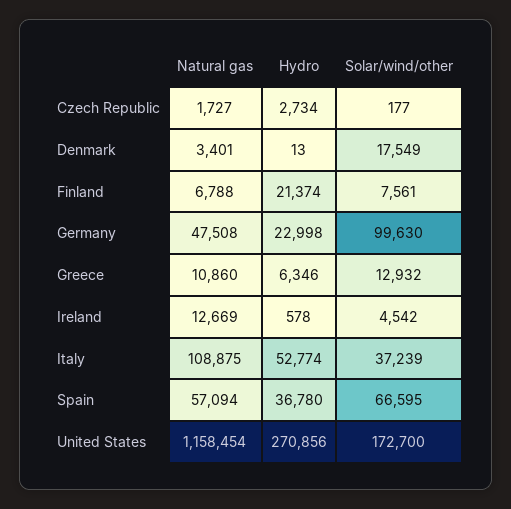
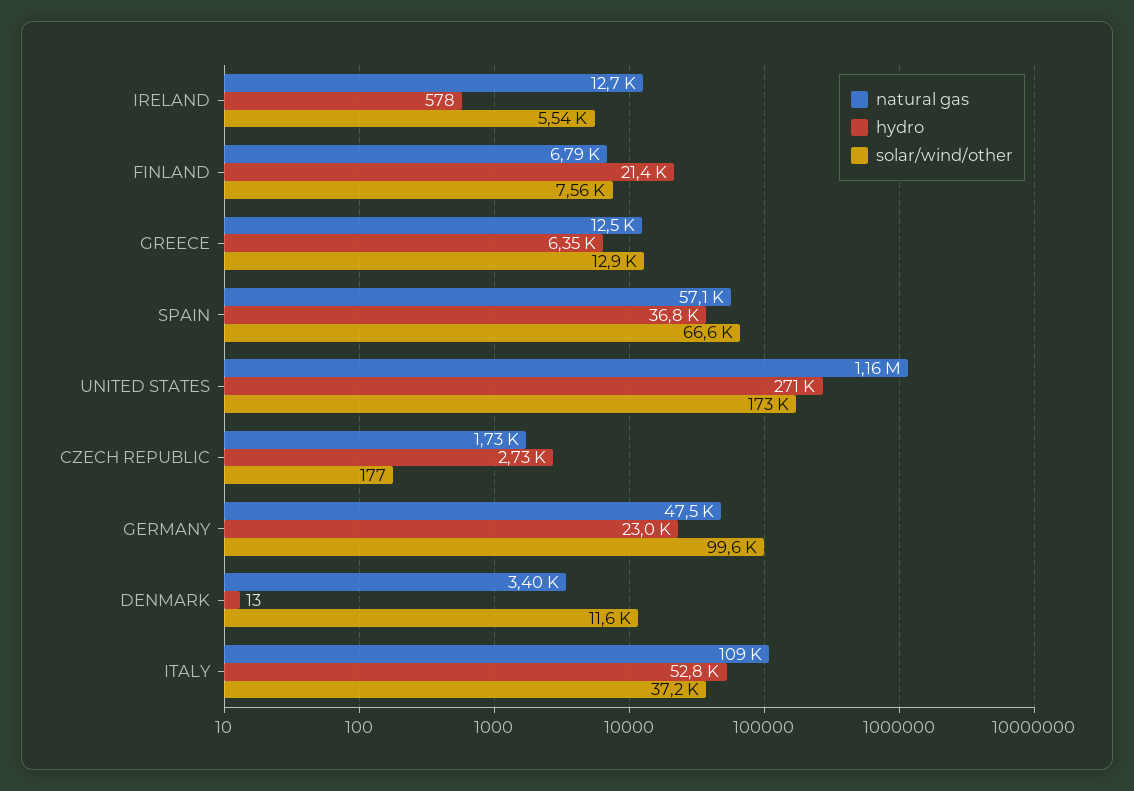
Solar/wind/other, Denmark: 17549 -> 11600
Natural gas, Greece: 10860 -> 12500
Solar/wind/other, Ireland: 4542 -> 5540

